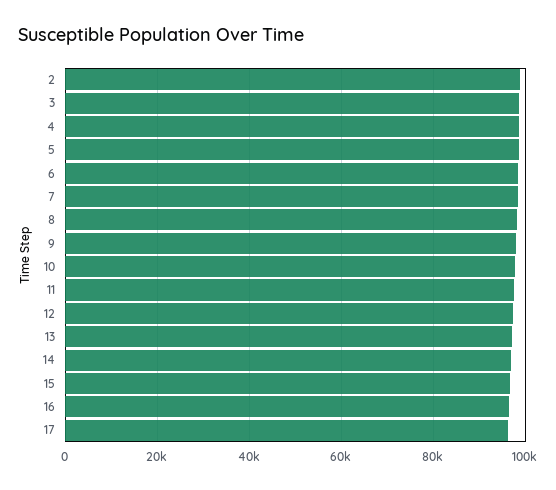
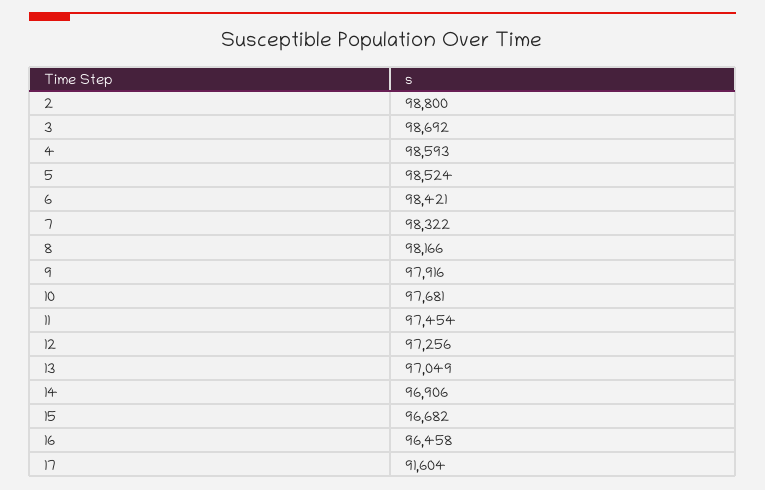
17: 96000 -> 91604

